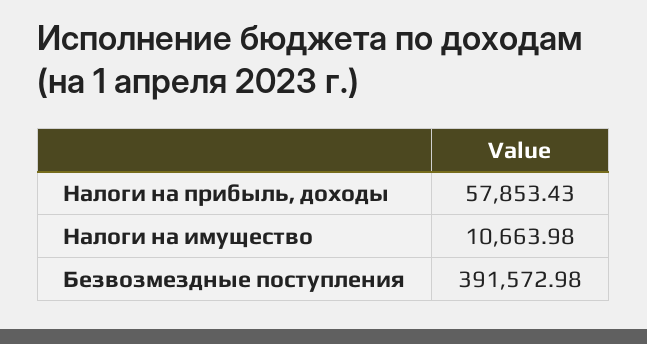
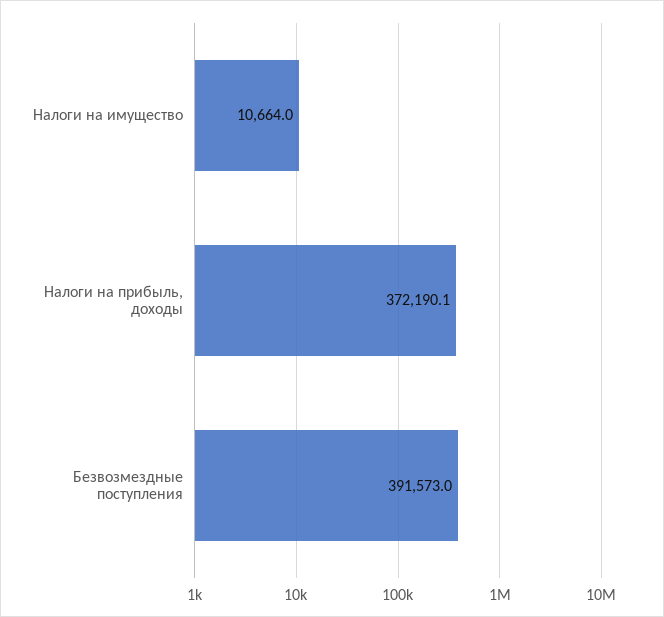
Налоги на прибыль, доходы: 57853.43 -> 372190.1

